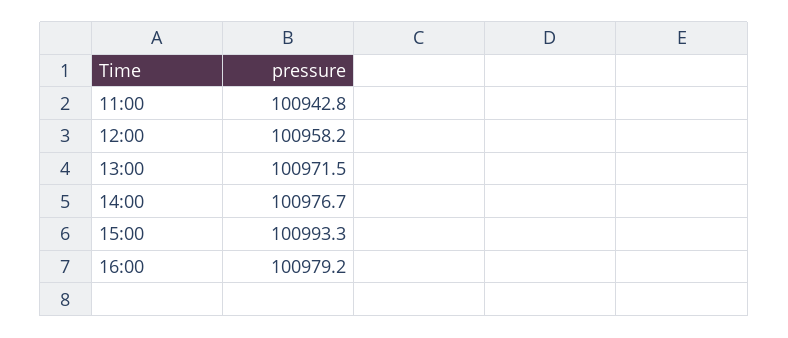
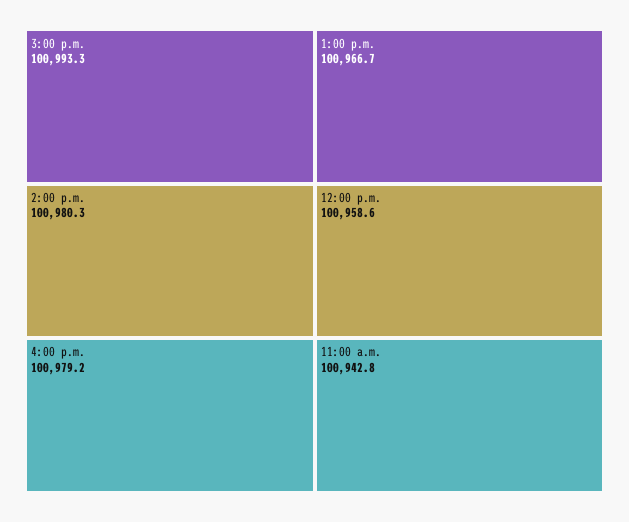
12:00: 100958.2 -> 100958.6
13:00: 100971.5 -> 100966.7
14:00: 100976.7 -> 100980.3

